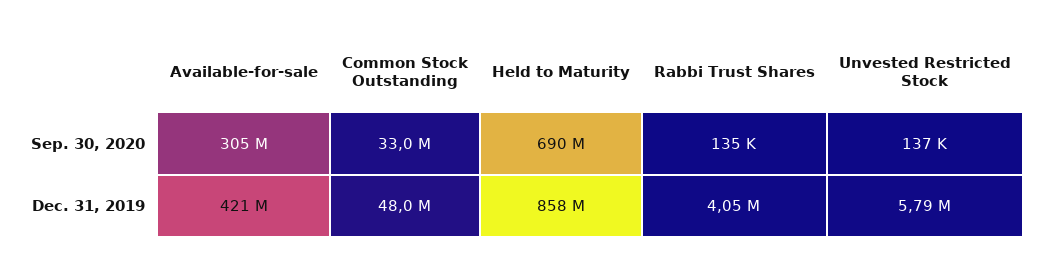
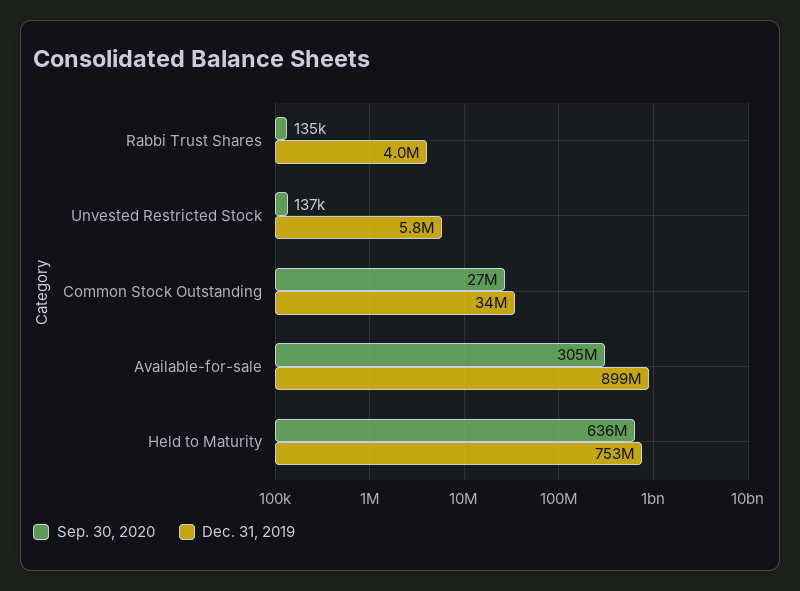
Sep. 30, 2020, Common Stock Outstanding: 33000000 -> 27000000
Sep. 30, 2020, Held to Maturity: 690000000 -> 636000000
Dec. 31, 2019, Available-for-sale: 421000000 -> 899000000
Dec. 31, 2019, Common Stock Outstanding: 48000000 -> 34000000
Dec. 31, 2019, Held to Maturity: 858000000 -> 753000000

